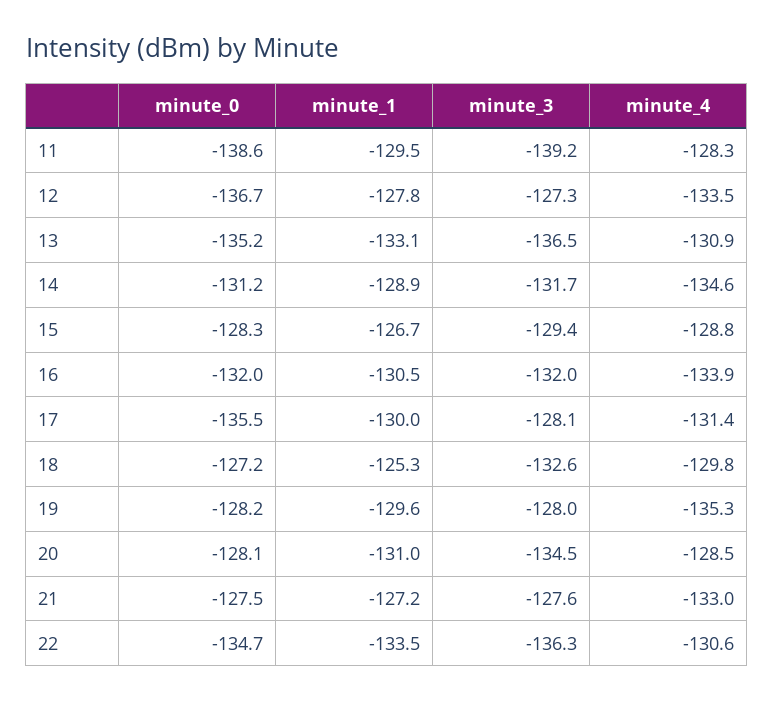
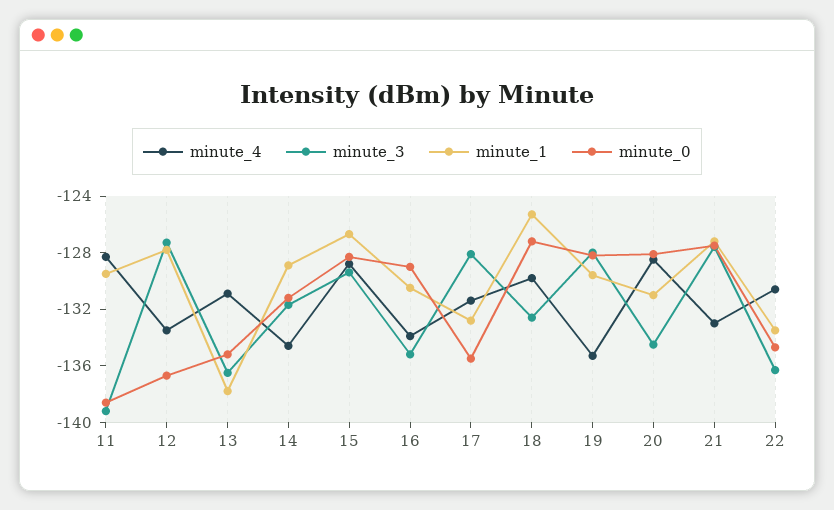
minute_1, 13: -133.1 -> -138
minute_0, 16: -132 -> -129
minute_3, 16: -132 -> -135
minute_1, 17: -130 -> -133

